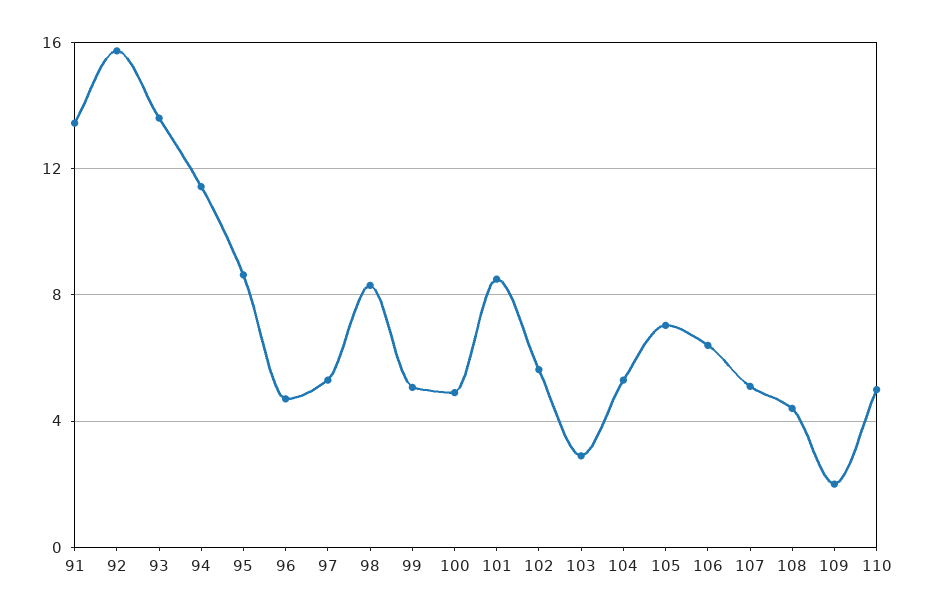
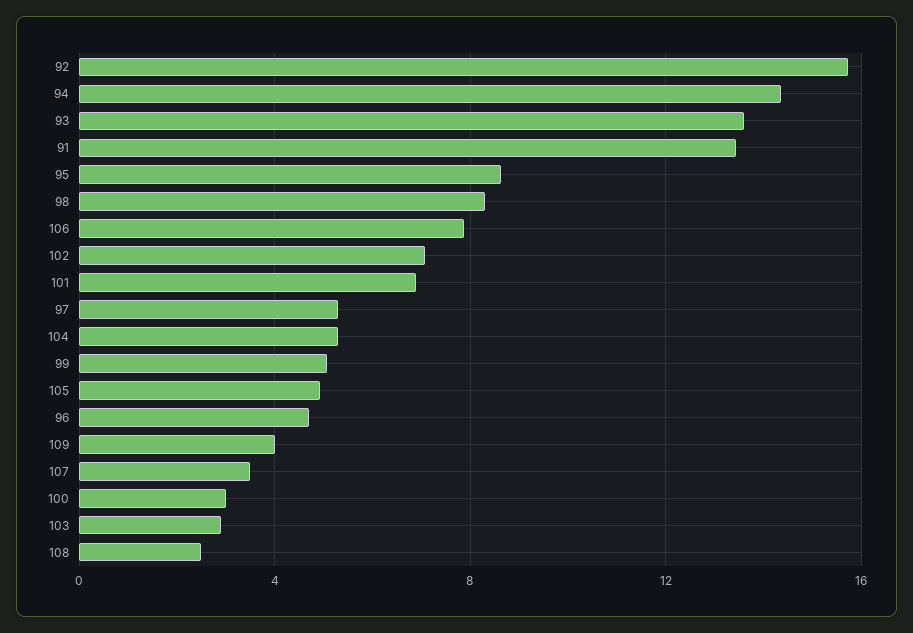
94: 11.5 -> 14.5
100: 5 -> 3
101: 8.5 -> 7
102: 5.5 -> 7
105: 7 -> 5
106: 6.5 -> 8
107: 5 -> 3.5
108: 4.5 -> 2.5
109: 2 -> 4
110: 5 -> none

